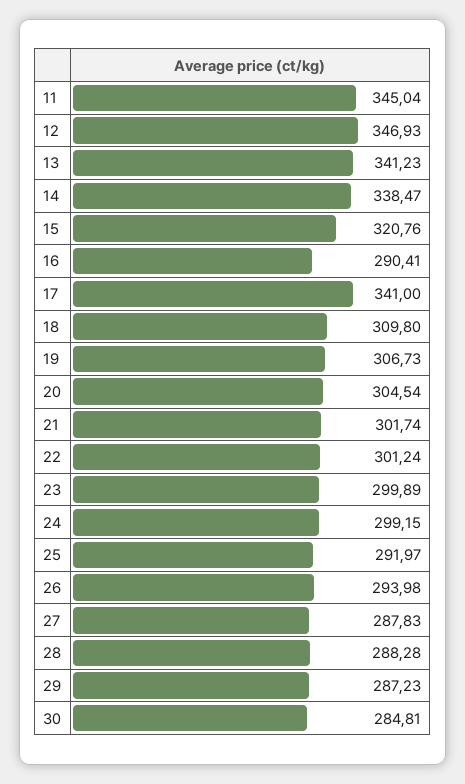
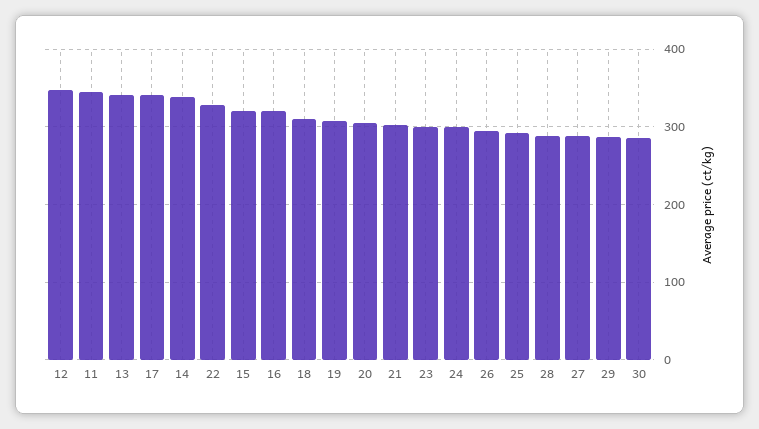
16: 290.41 -> 320
22: 301.24 -> 330

